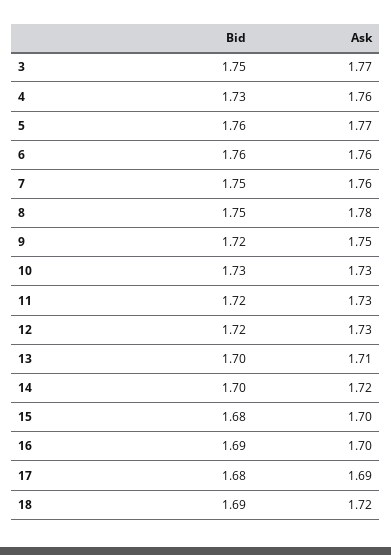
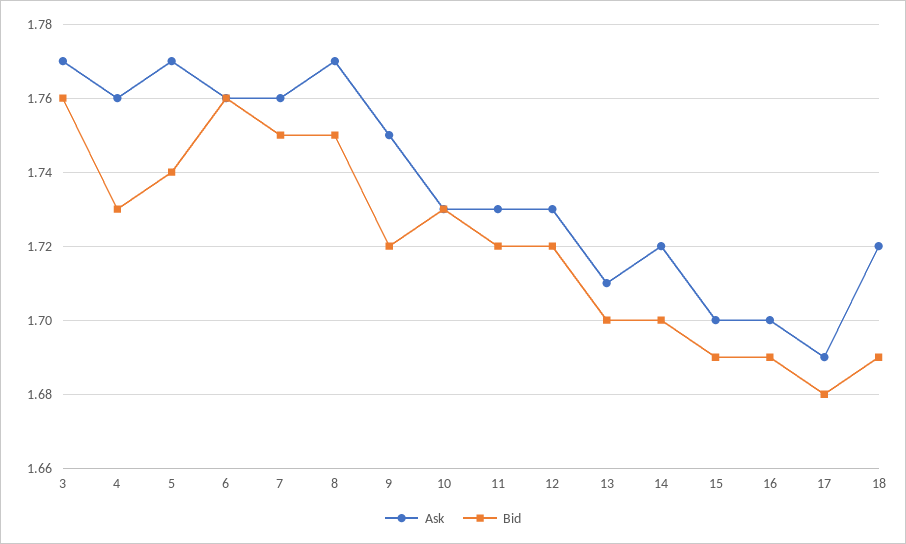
Bid, 3: 1.75 -> 1.76
Bid, 5: 1.76 -> 1.74
Ask, 8: 1.78 -> 1.77
Bid, 15: 1.68 -> 1.69

